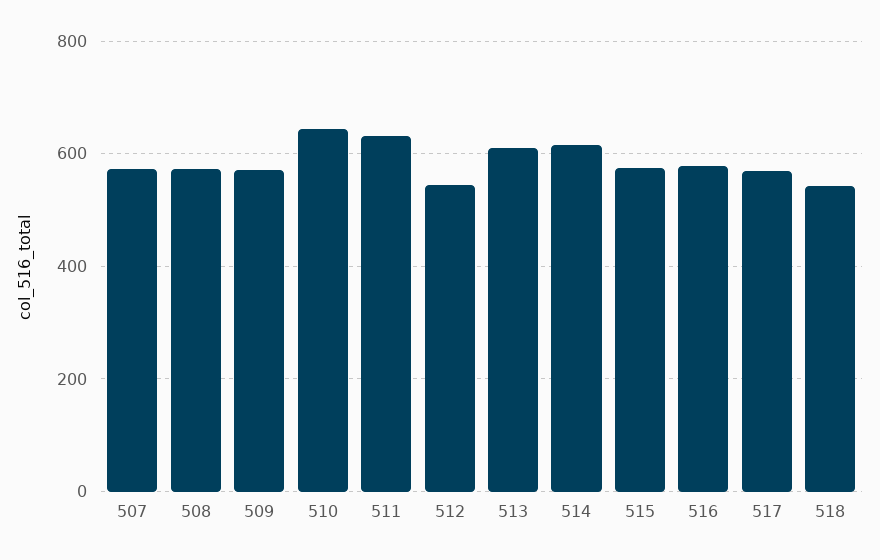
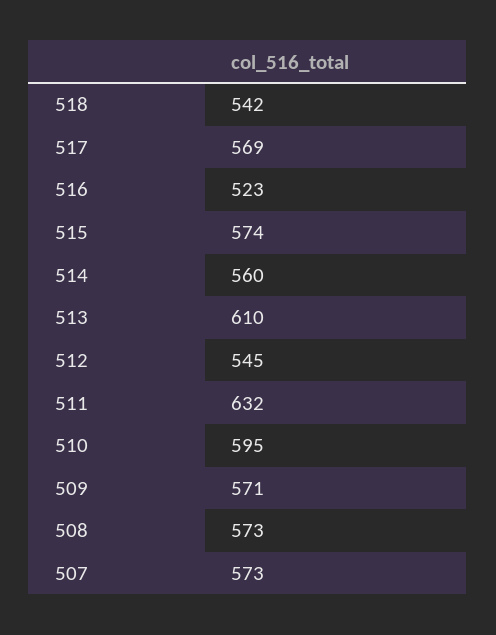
510: 640 -> 595
514: 620 -> 560
516: 580 -> 523

